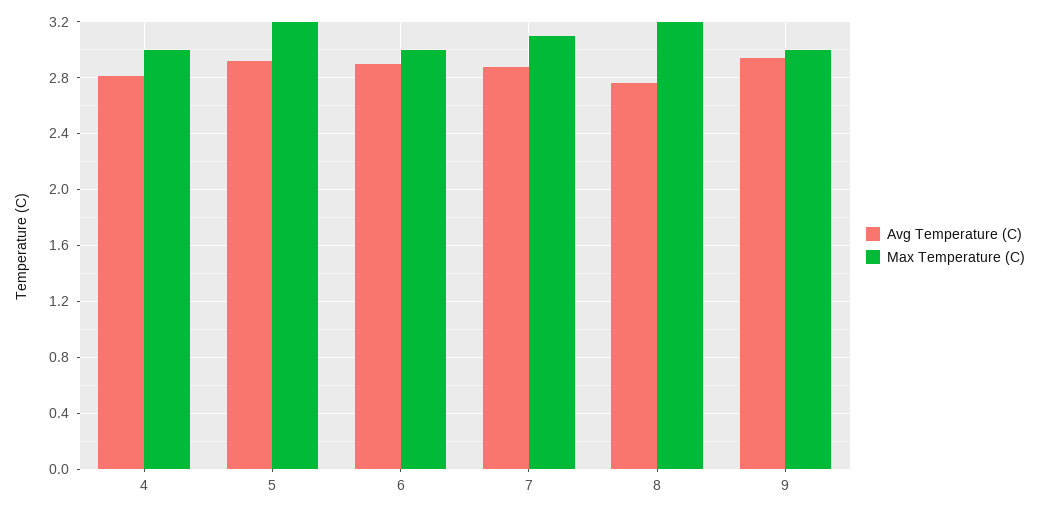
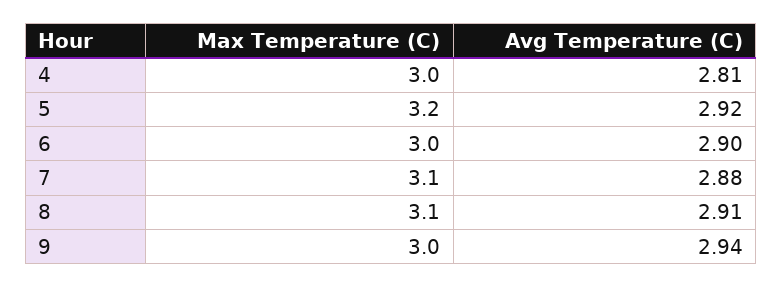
Avg Temperature (C), 8: 2.75 -> 2.91
Max Temperature (C), 8: 3.2 -> 3.1

